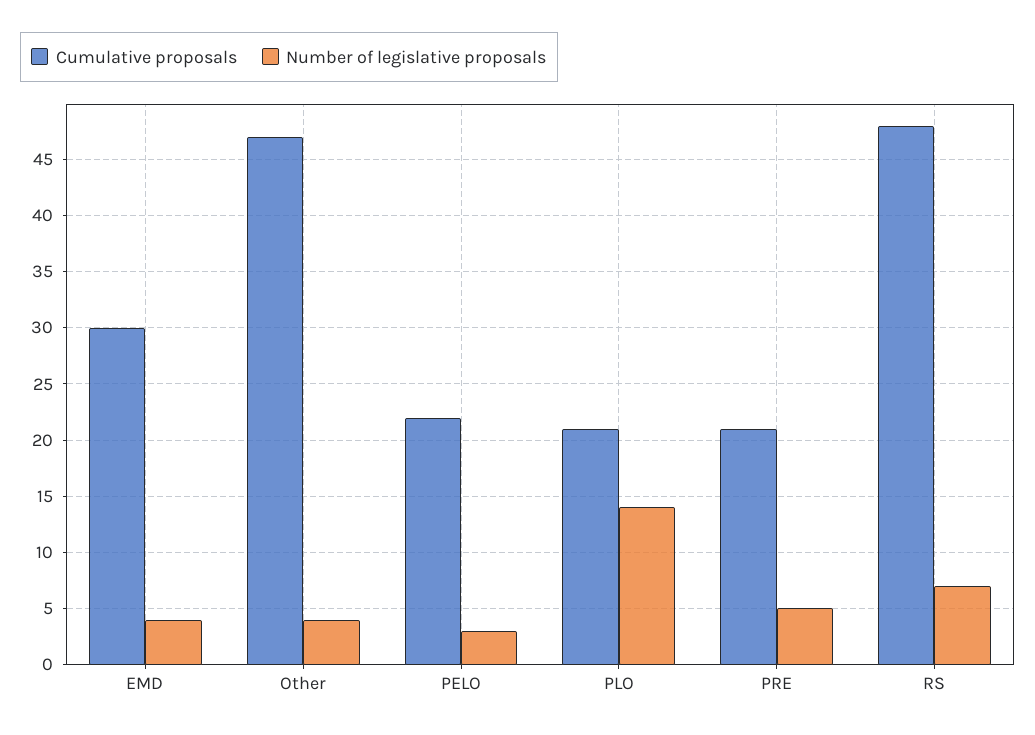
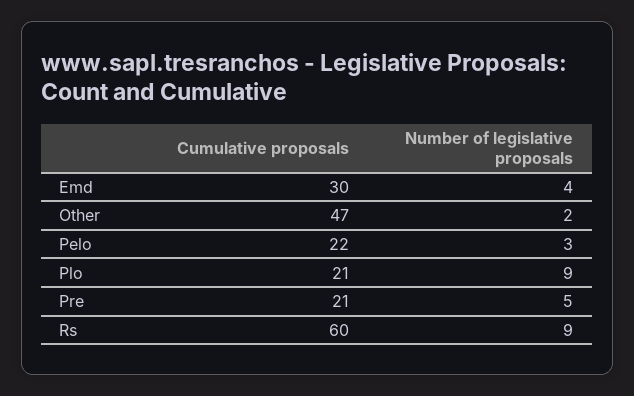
Number of legislative proposals, Other: 4 -> 2
Number of legislative proposals, PLO: 14 -> 9
Cumulative proposals, RS: 48 -> 60
Number of legislative proposals, RS: 7 -> 9

